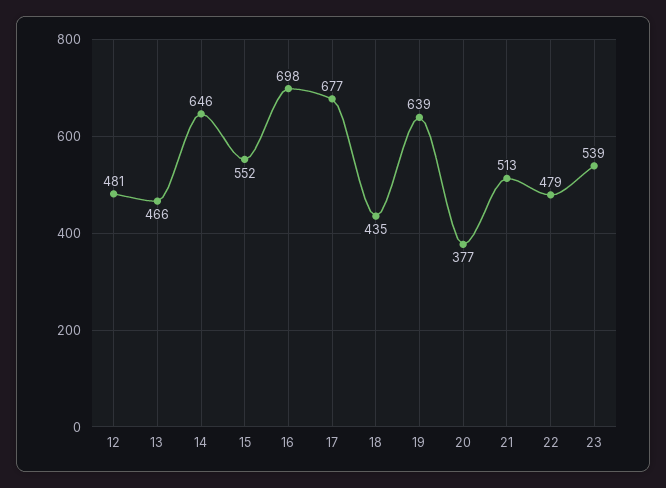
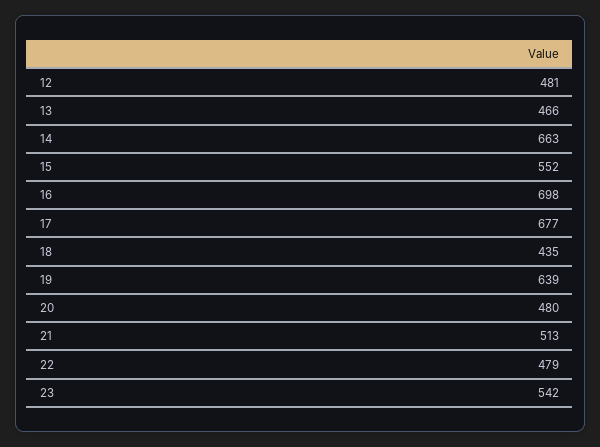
14: 646 -> 663
20: 377 -> 480
23: 539 -> 542

